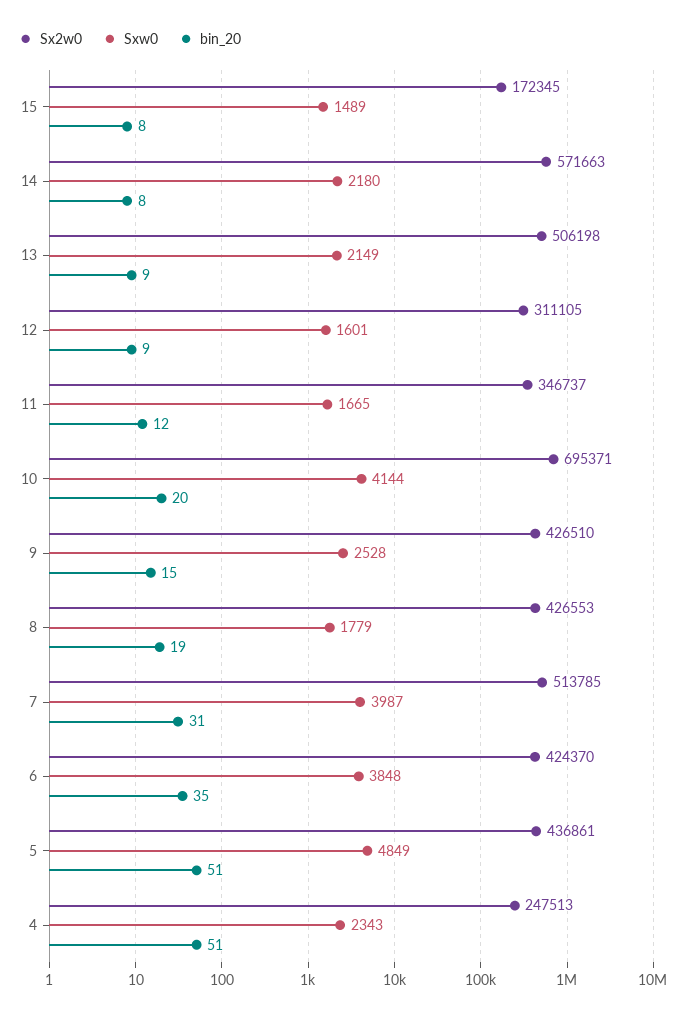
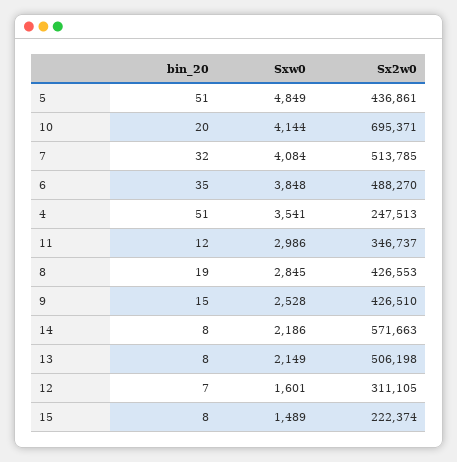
Sx2w0, 15: 172345 -> 222374
Sxw0, 14: 2180 -> 2186
bin_20, 13: 9 -> 8
bin_20, 12: 9 -> 7
Sxw0, 11: 1665 -> 2986
Sxw0, 8: 1779 -> 2845
Sxw0, 7: 3987 -> 4084
bin_20, 7: 31 -> 32
Sx2w0, 6: 424370 -> 488270
Sxw0, 4: 2343 -> 3541

